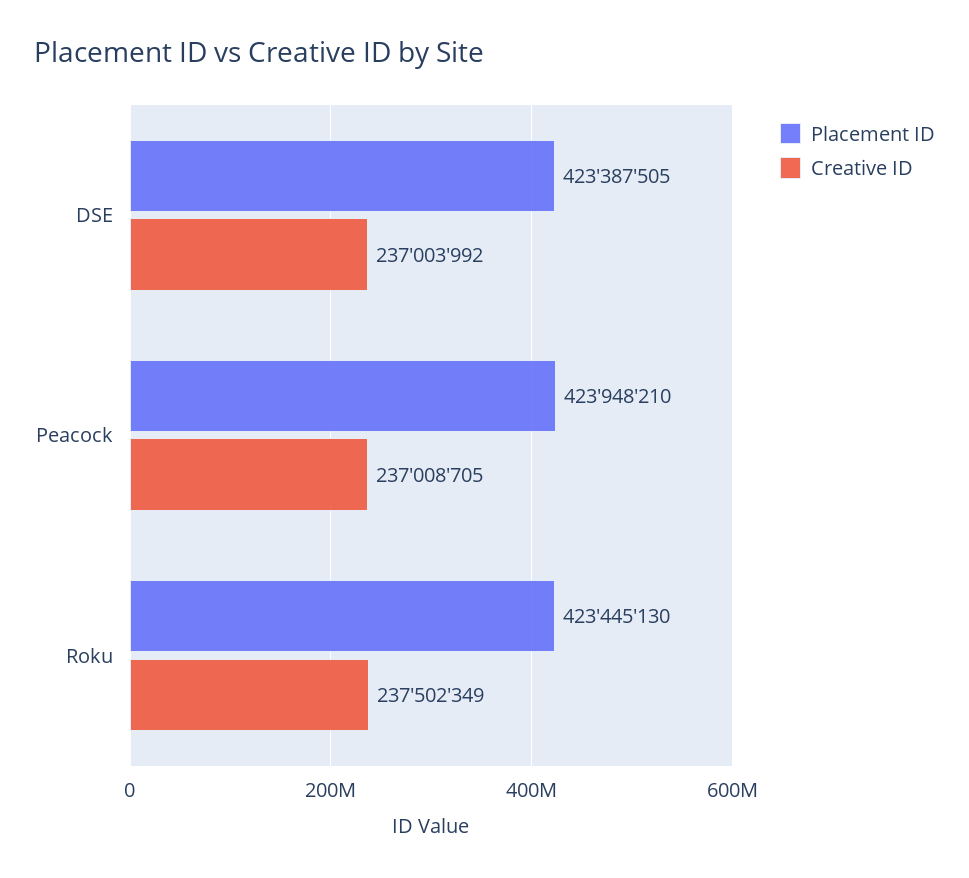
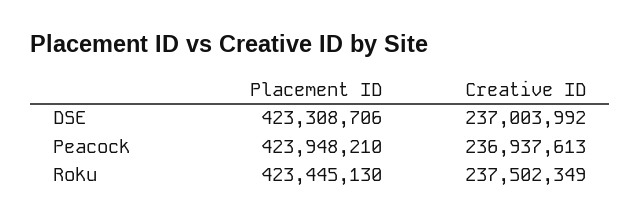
Placement ID, DSE: 423387505 -> 423308706
Creative ID, Peacock: 237008705 -> 236937613

